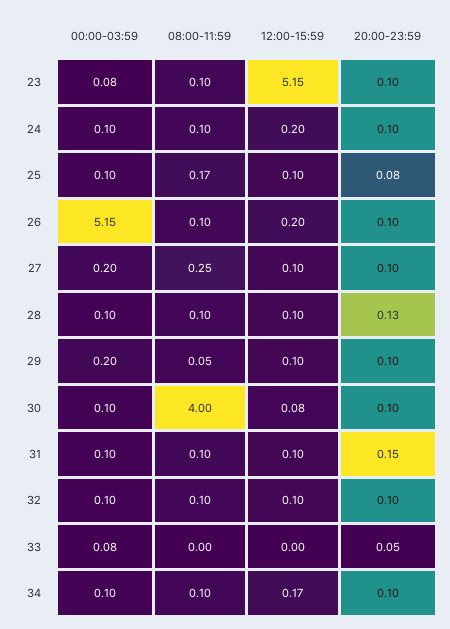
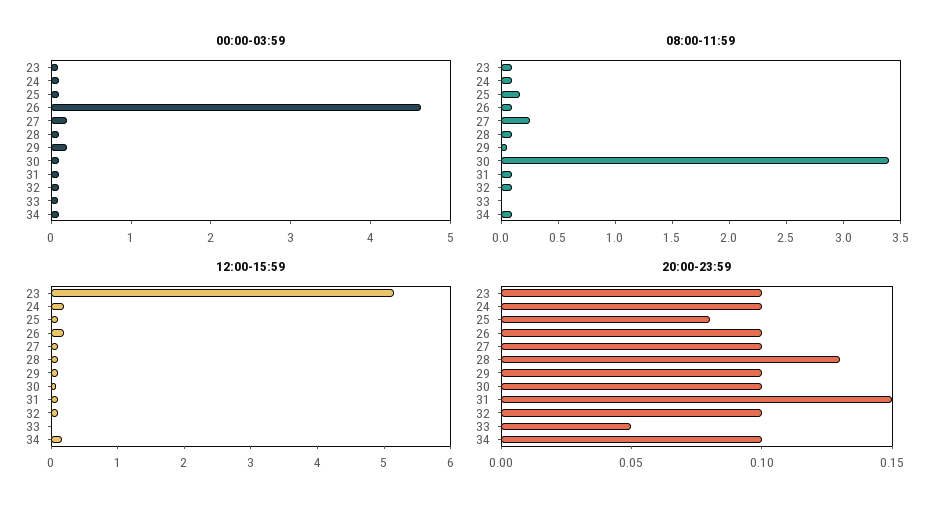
00:00-03:59, 26: 5.15 -> 4.6
08:00-11:59, 30: 4 -> 3.4

